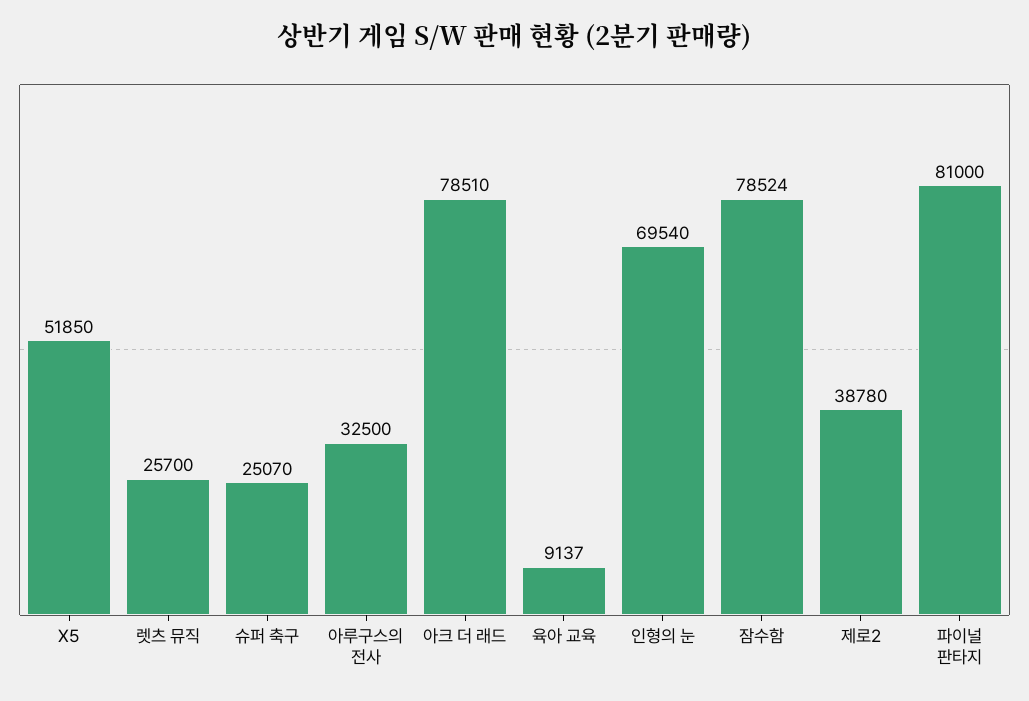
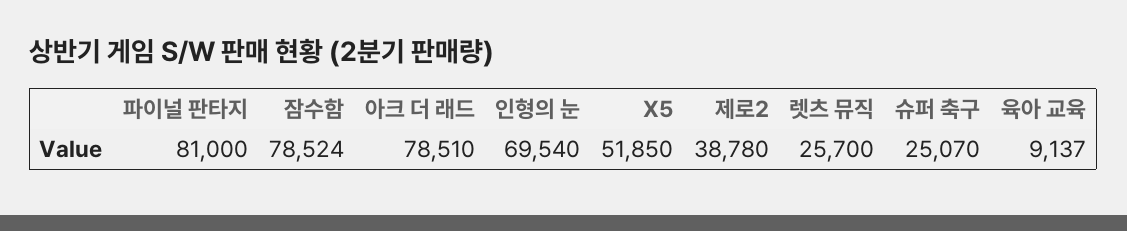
아루구스의 전사: 32500 -> none

